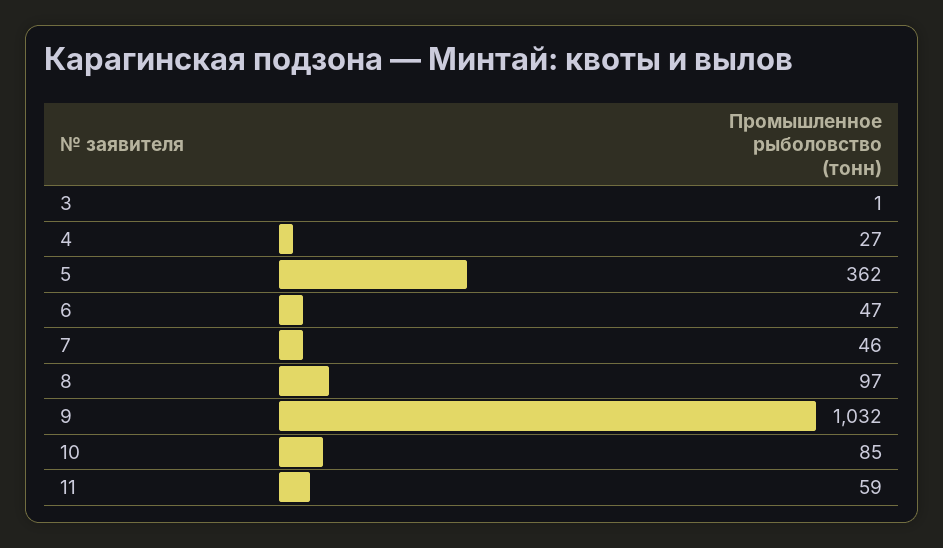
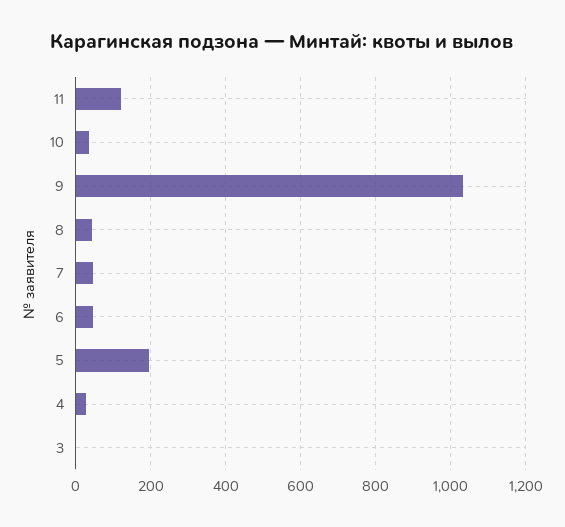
5: 362 -> 200
8: 97 -> 40
10: 85 -> 40
11: 59 -> 120

